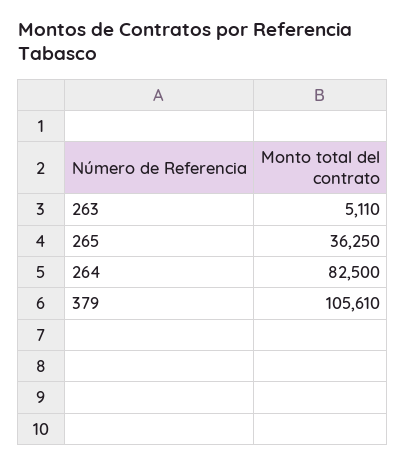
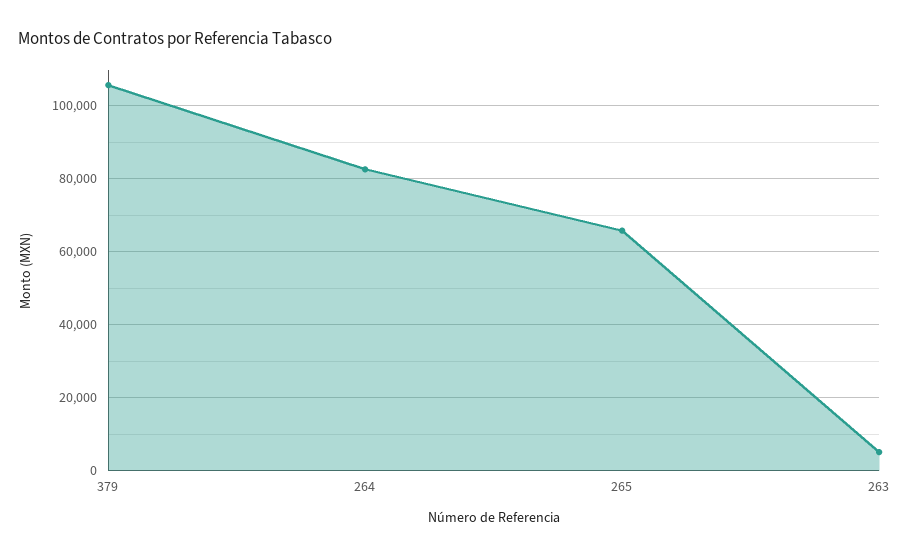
265: 36250 -> 66000

